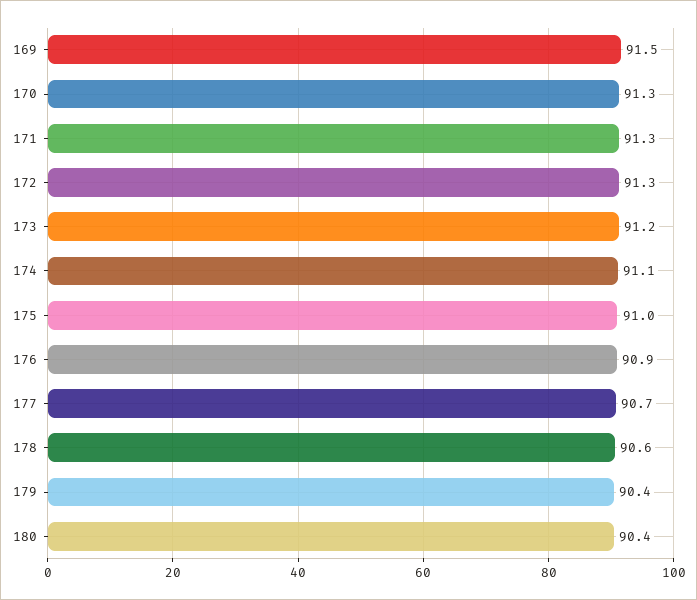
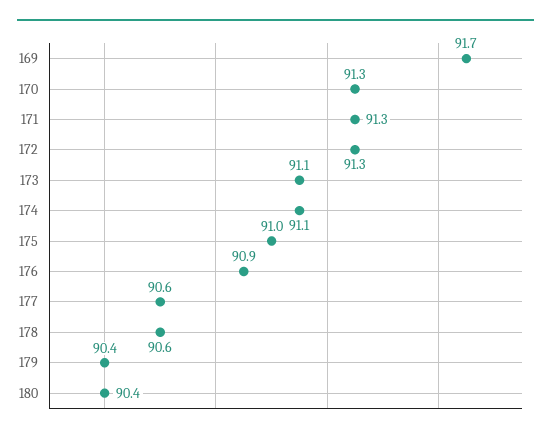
169: 91.5 -> 91.7
173: 91.2 -> 91.1
177: 90.7 -> 90.6

